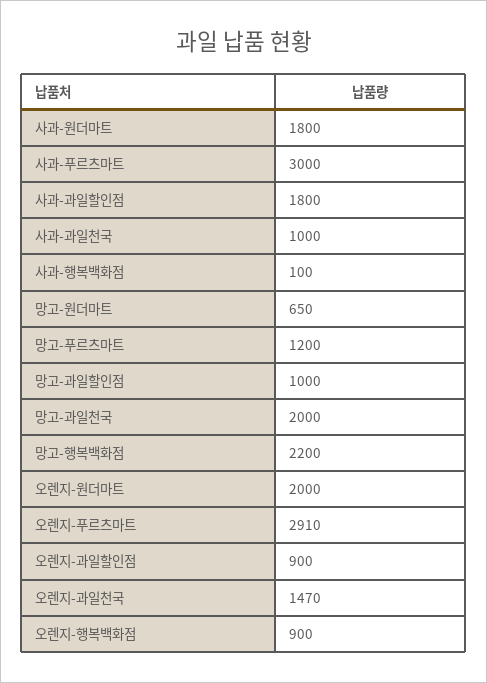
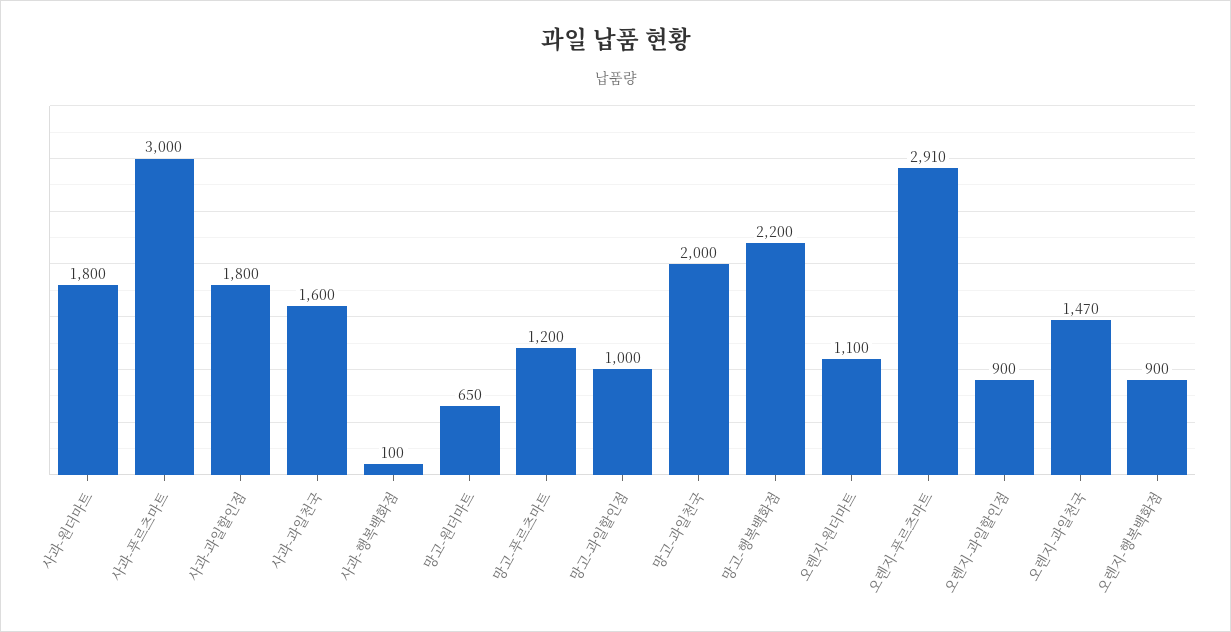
사과-과일천국: 1000 -> 1600
오렌지-원더마트: 2000 -> 1100

